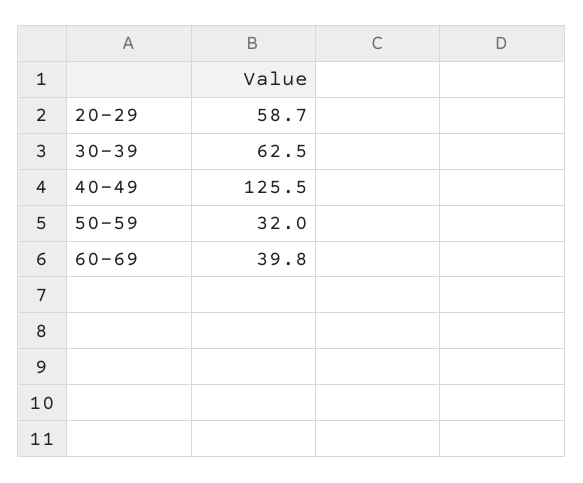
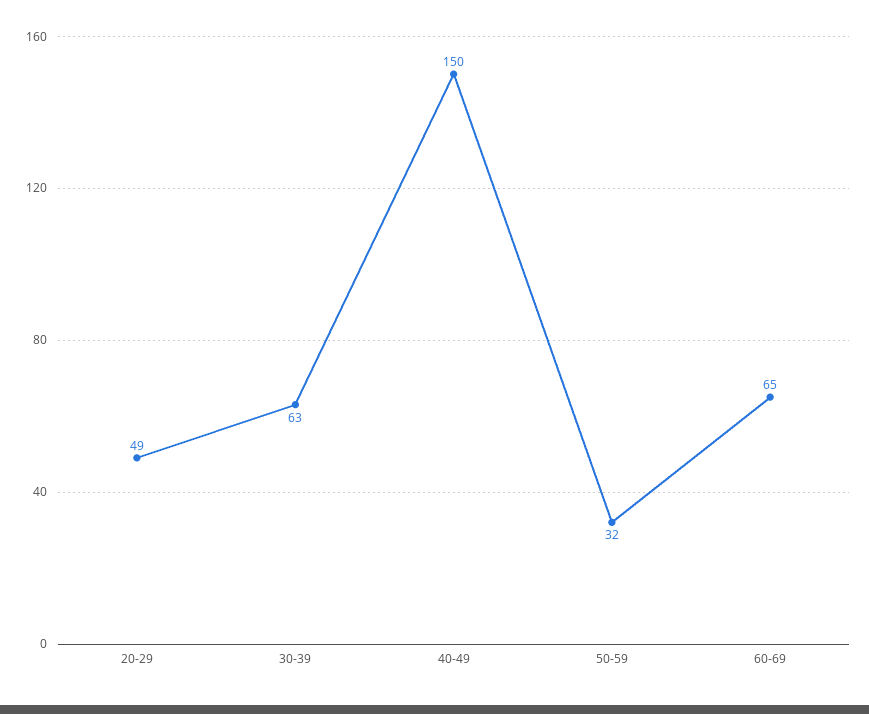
20-29: 58.7 -> 49
40-49: 125.5 -> 150
60-69: 39.8 -> 65

